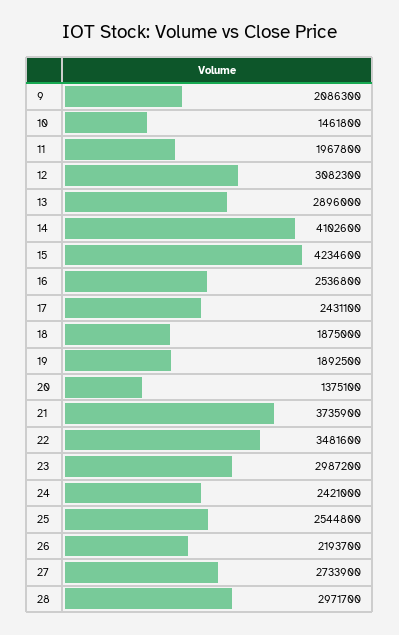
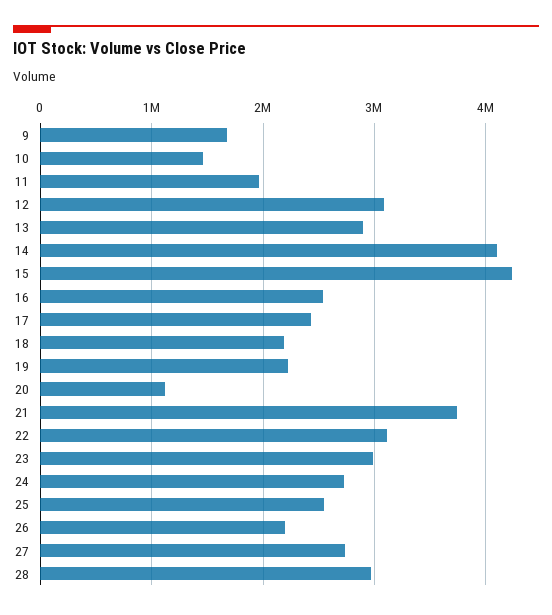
9: 2086300 -> 1700000
18: 1875000 -> 2200000
19: 1892500 -> 2200000
20: 1375100 -> 1100000
22: 3481600 -> 3100000
24: 2421000 -> 2700000

